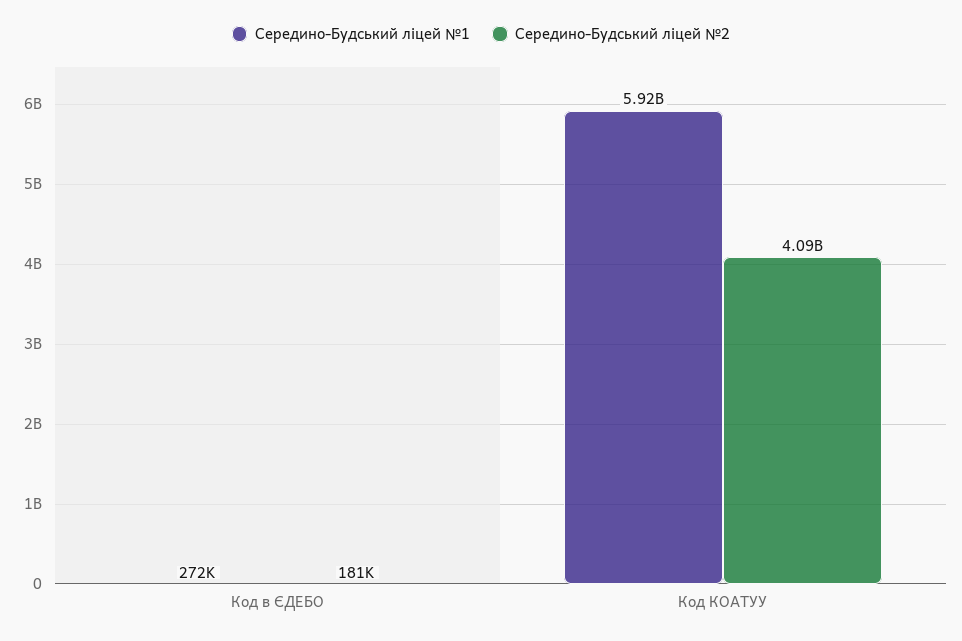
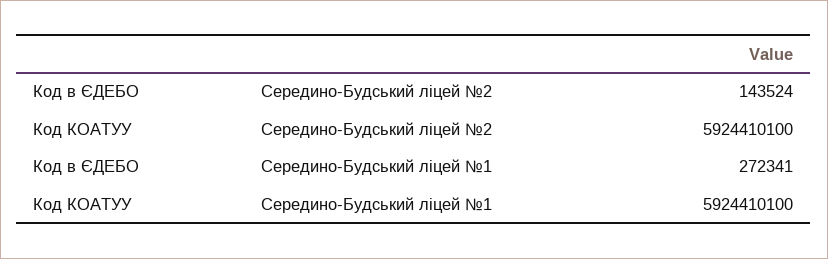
Середино-Будський ліцей №2, Код в ЄДЕБО: 181000 -> 143524
Середино-Будський ліцей №2, Код КОАТУУ: 4090000000 -> 5924410100

